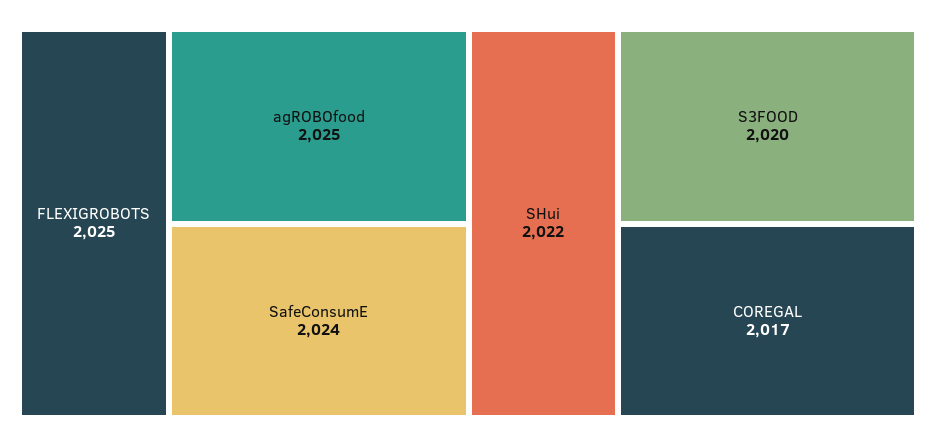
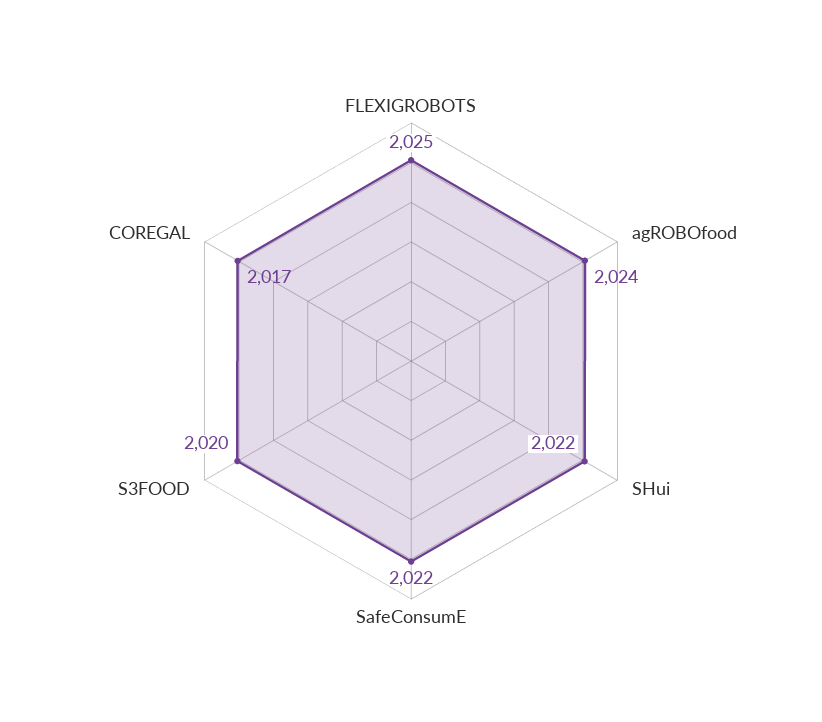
agROBOfood: 2025 -> 2024
SafeConsumE: 2024 -> 2022

